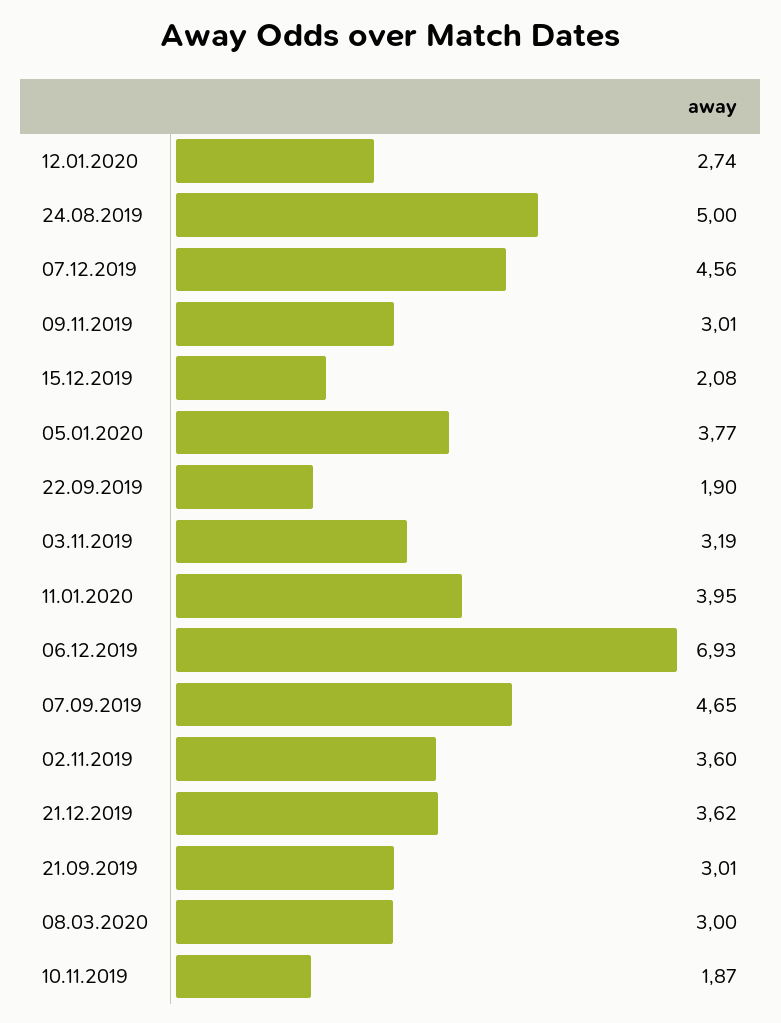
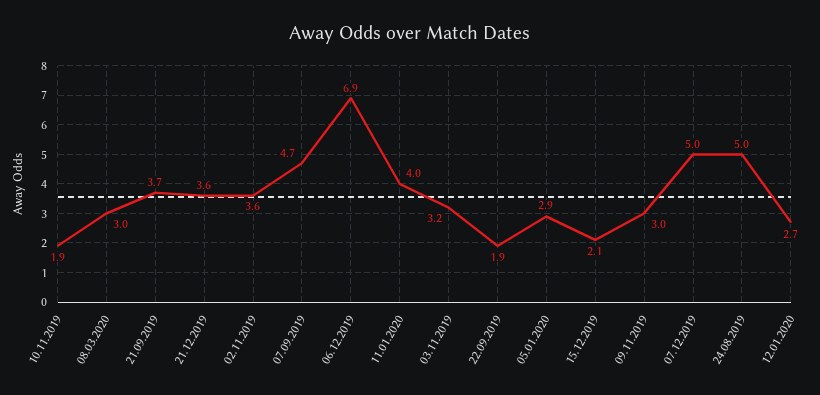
07.12.2019: 4.56 -> 5
05.01.2020: 3.77 -> 2.9
21.09.2019: 3.01 -> 3.7

